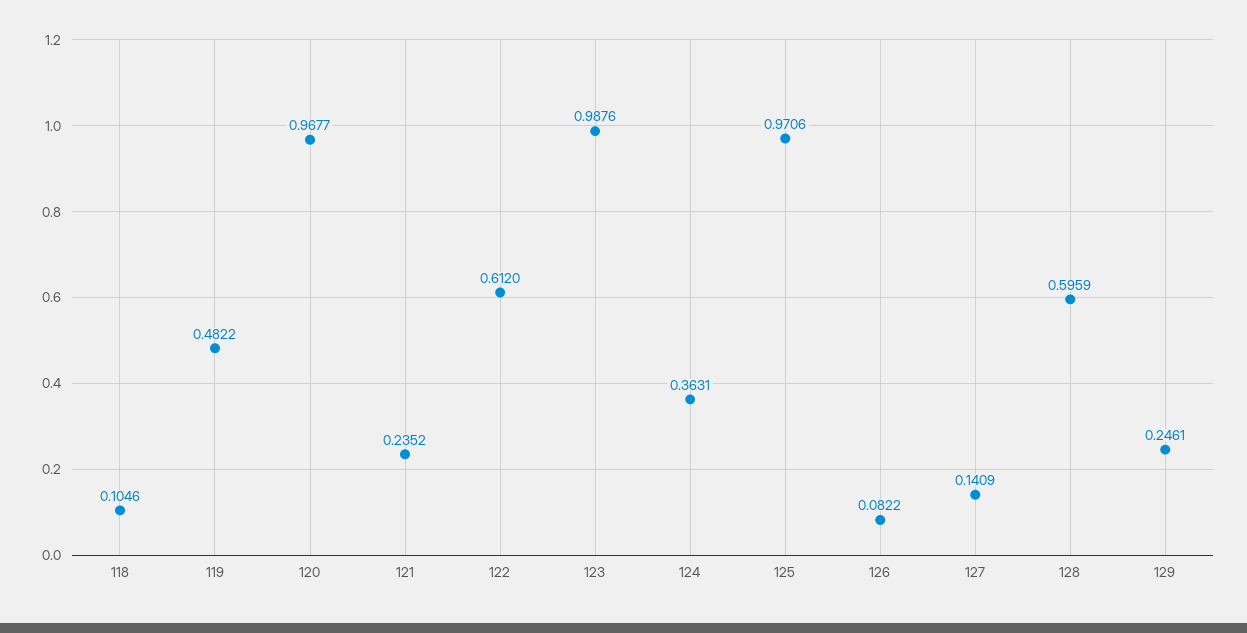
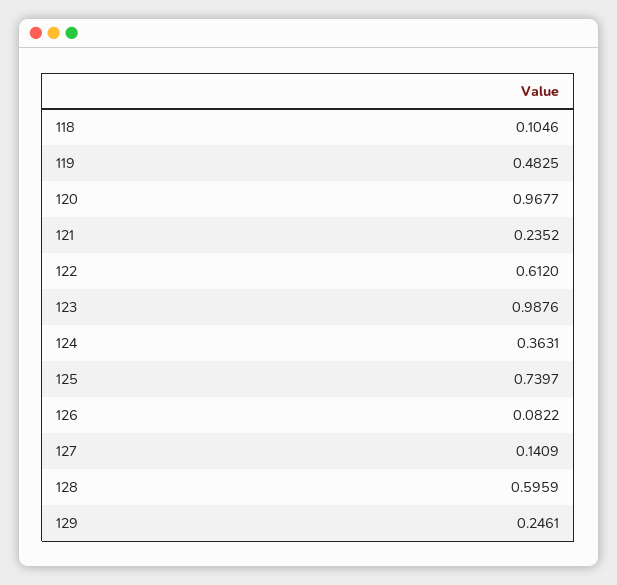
119: 0.4822 -> 0.4825
125: 0.9706 -> 0.7397

